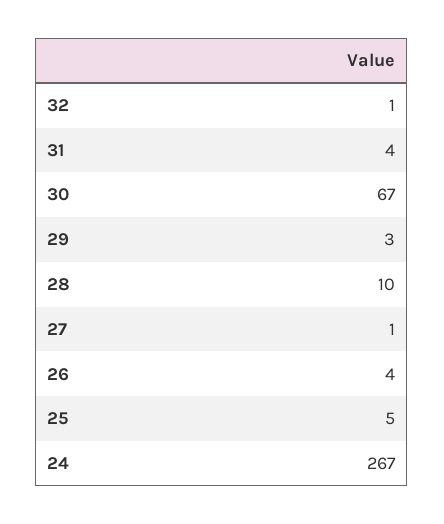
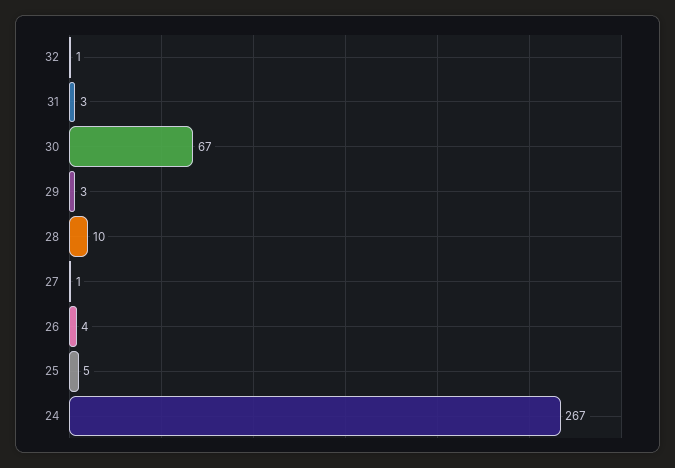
31: 4 -> 3

